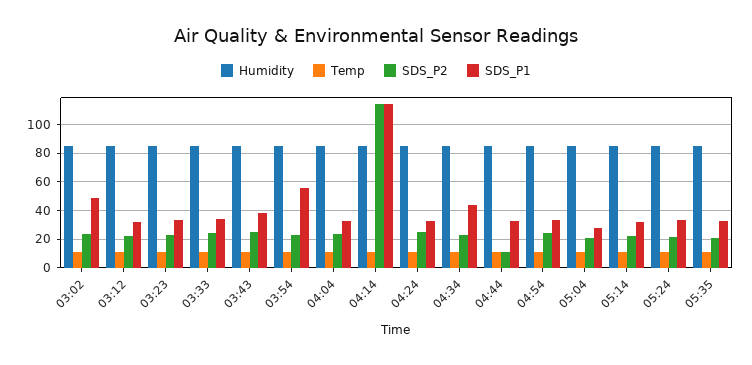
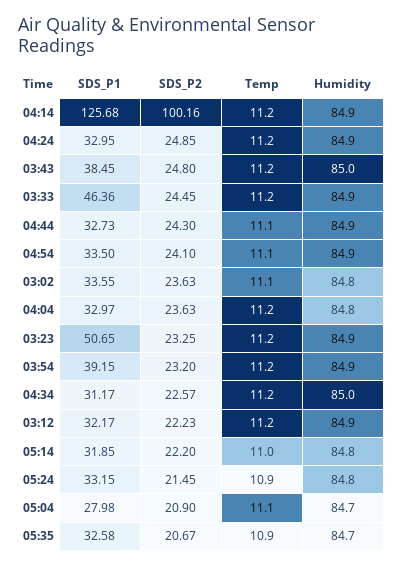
SDS_P1, 03:02: 50 -> 33.55
SDS_P1, 03:23: 35 -> 50.65
SDS_P1, 03:33: 35 -> 46.36
SDS_P1, 03:54: 55 -> 39.15
SDS_P2, 04:14: 115 -> 100.16
SDS_P1, 04:14: 115 -> 125.68
SDS_P1, 04:34: 45 -> 31.17
SDS_P2, 04:44: 10 -> 24.3

